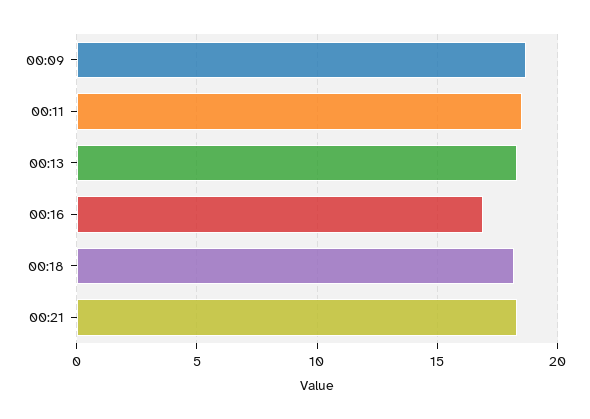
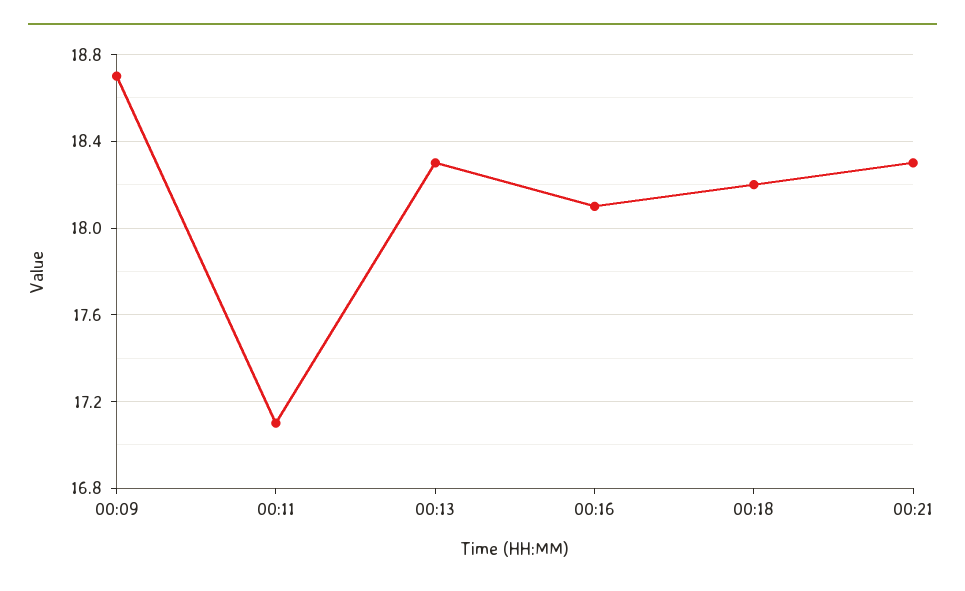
00:11: 18.5 -> 17.1
00:16: 17 -> 18.1

